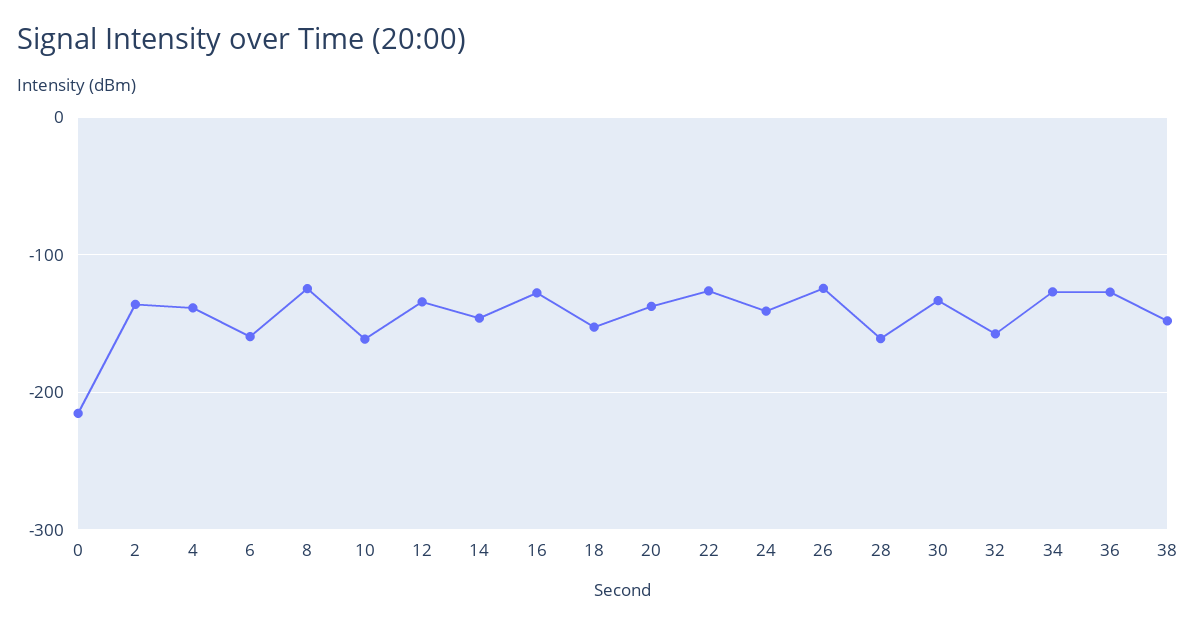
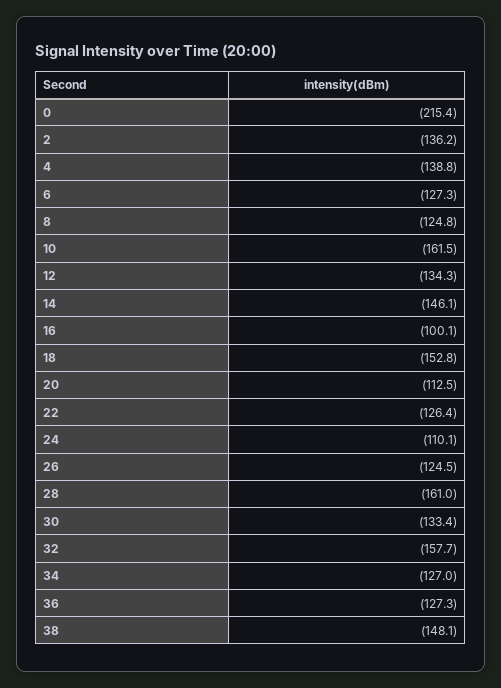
6: -160 -> -127.3
16: -130 -> -100.1
20: -140 -> -112.5
24: -140 -> -110.1

